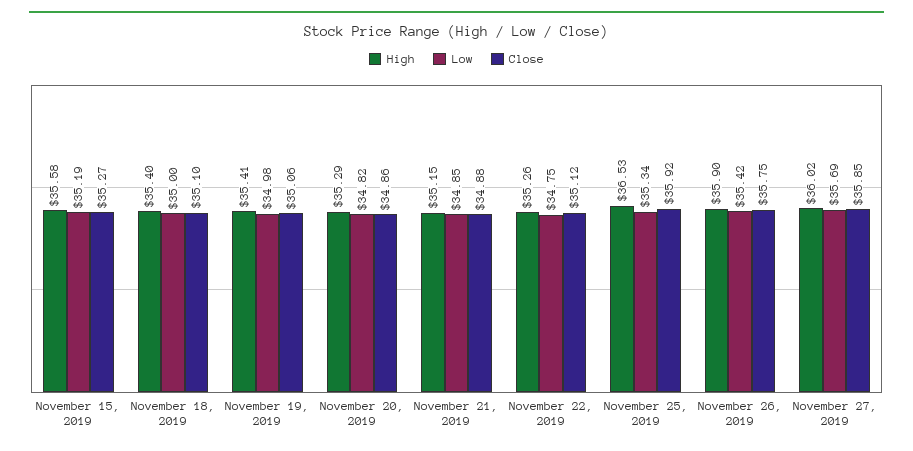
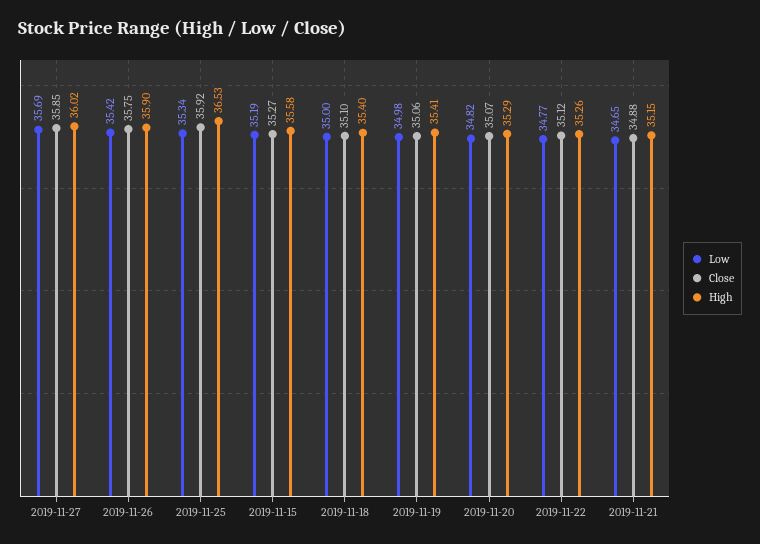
Close, November 20, 2019: 34.86 -> 35.07
Low, November 21, 2019: 34.85 -> 34.65
Low, November 22, 2019: 34.75 -> 34.77

